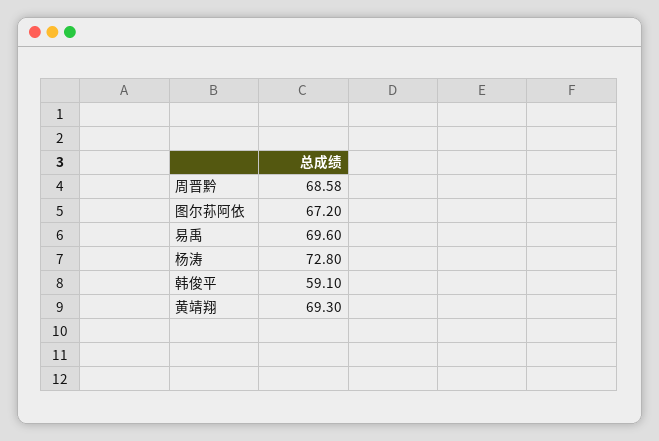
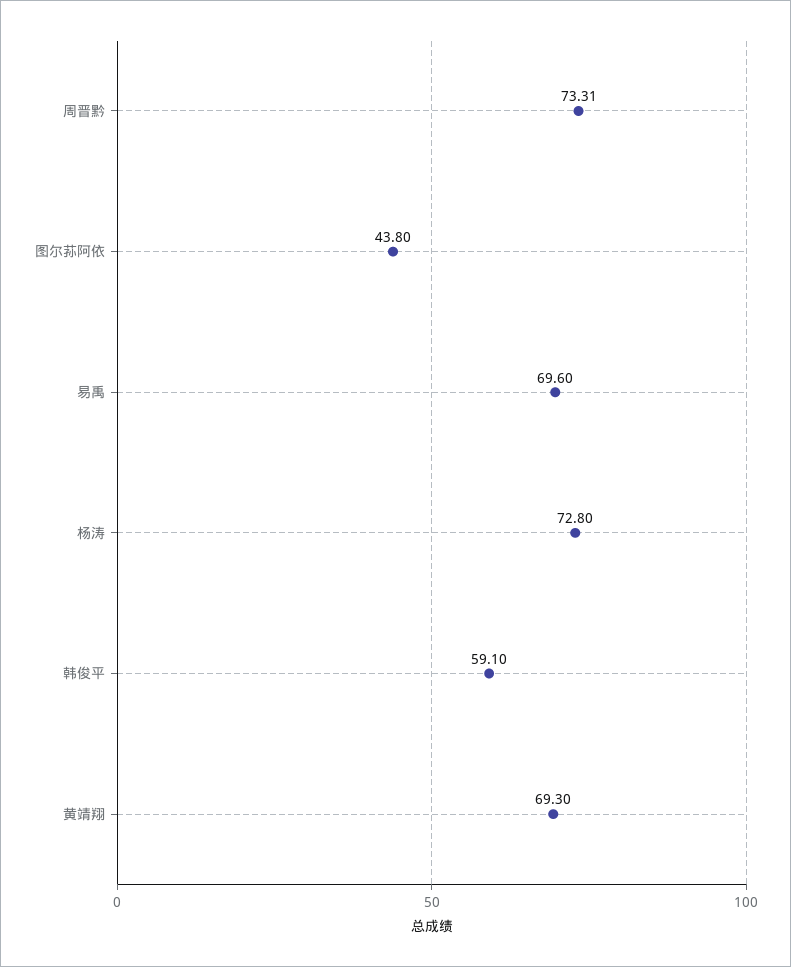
周晋黔: 68.58 -> 73.31
图尔荪阿依: 67.2 -> 43.8

